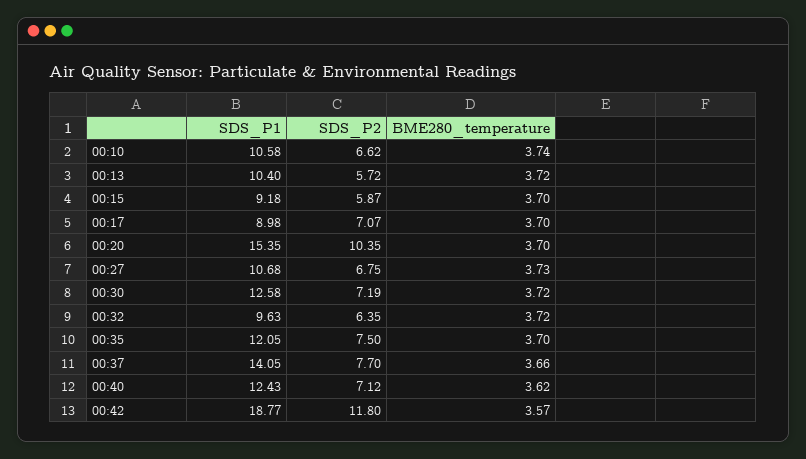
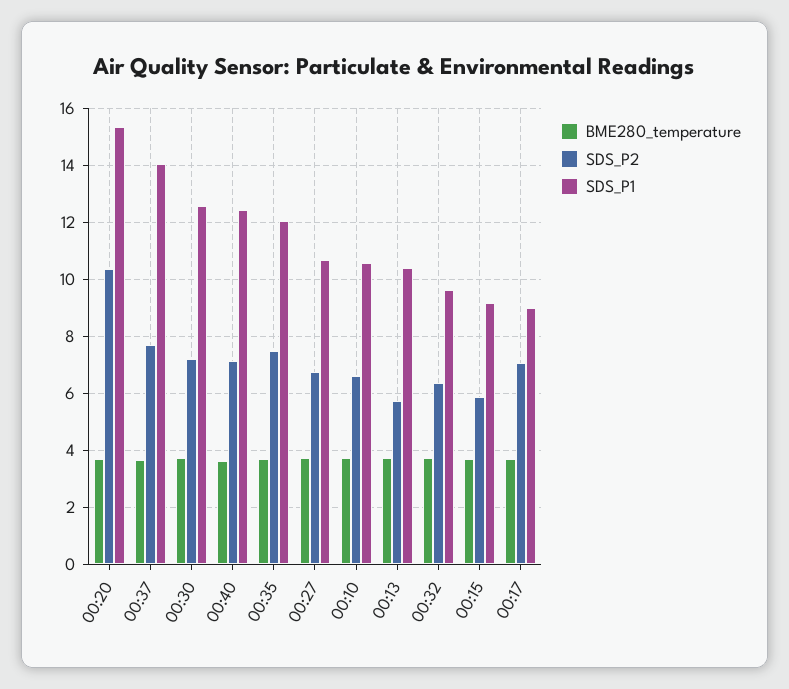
SDS_P1, 00:42: 18.77 -> none
SDS_P2, 00:42: 11.8 -> none
BME280_temperature, 00:42: 3.57 -> none

